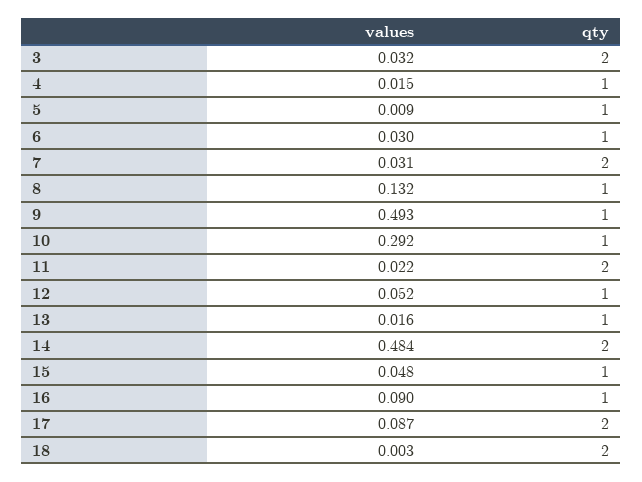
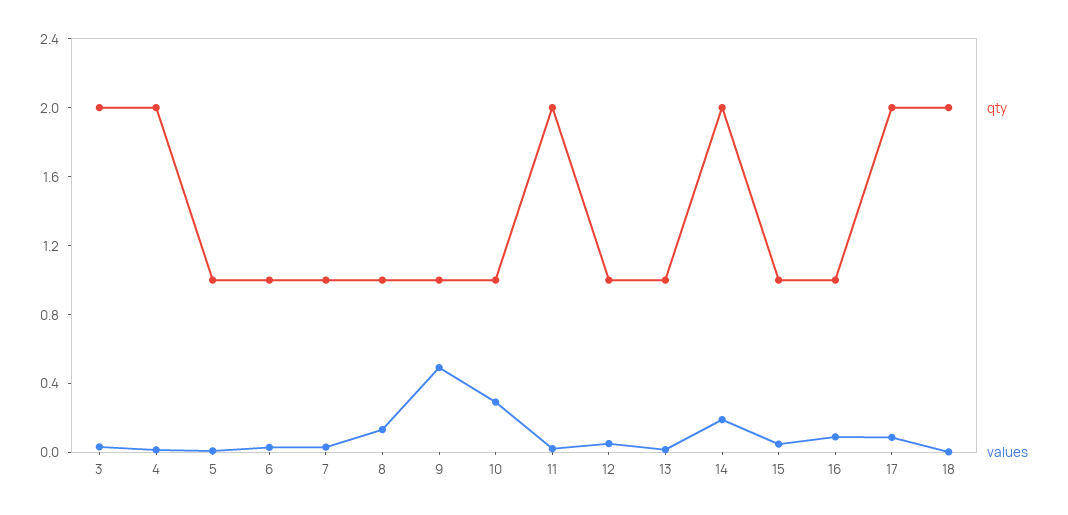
qty, 4: 1 -> 2
qty, 7: 2 -> 1
values, 14: 0.484 -> 0.2

